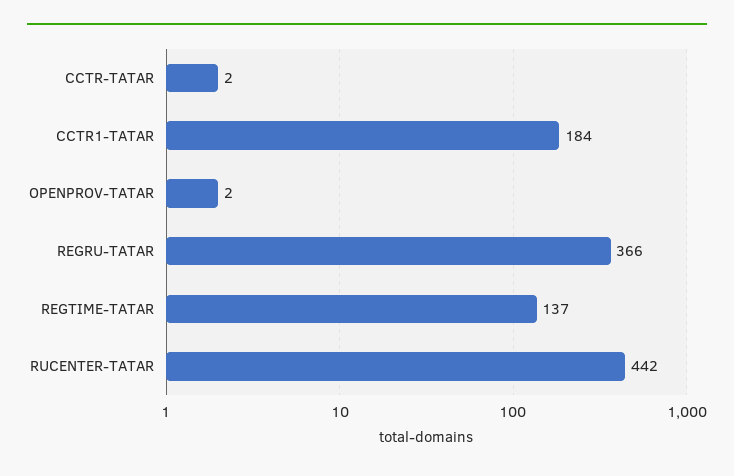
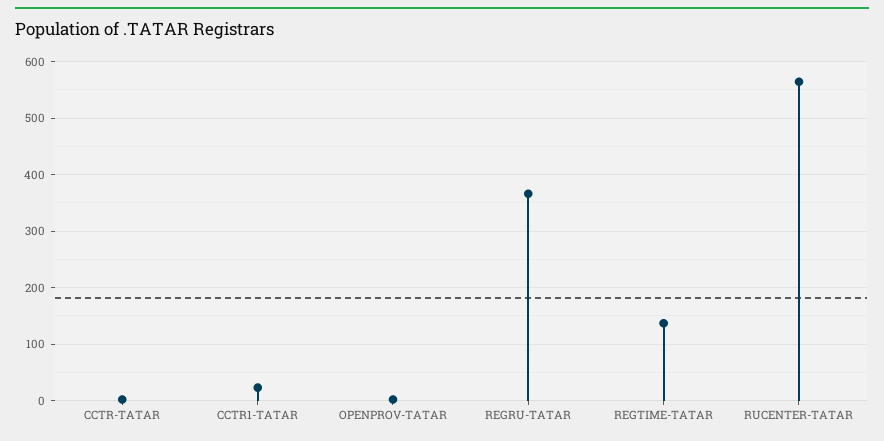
CCTR1-TATAR: 184 -> 20
RUCENTER-TATAR: 442 -> 560

